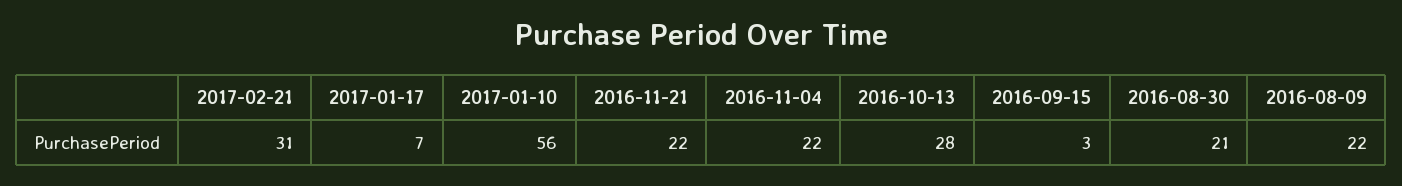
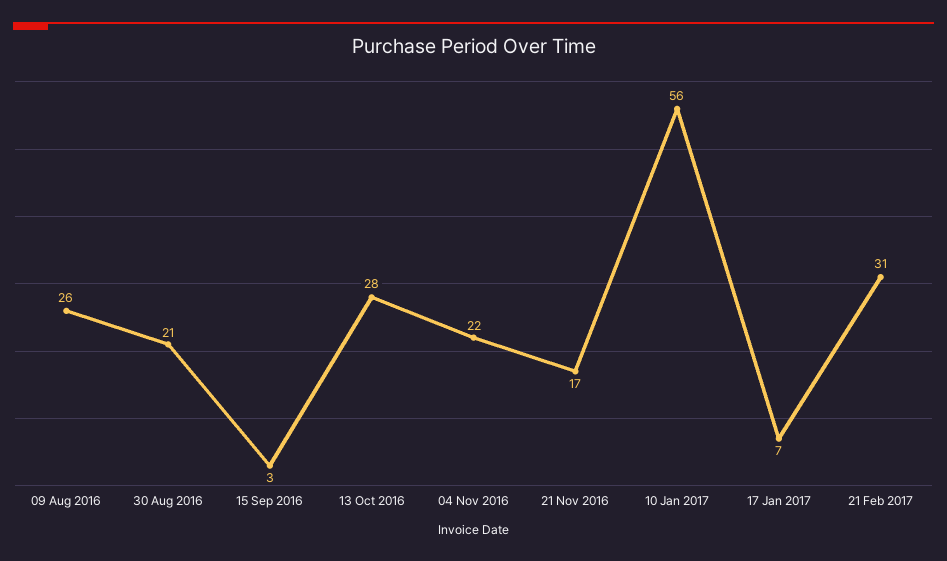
2016-11-21: 22 -> 17
2016-08-09: 22 -> 26

